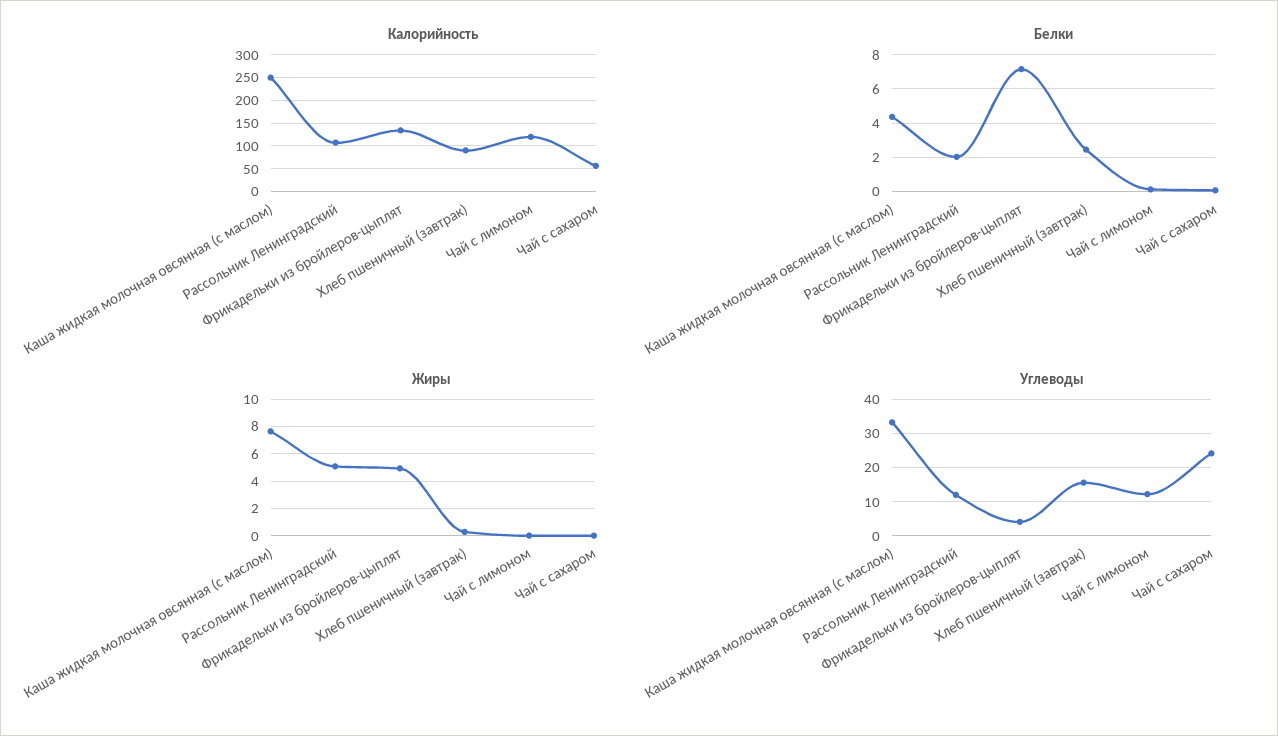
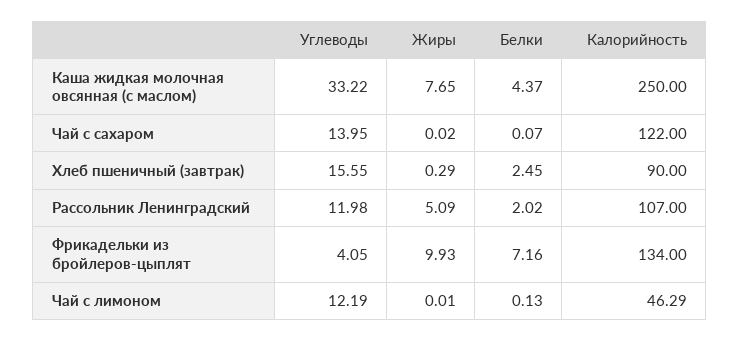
Калорийность, Чай с лимоном: 125 -> 46.29
Калорийность, Чай с сахаром: 50 -> 122
Жиры, Фрикадельки из бройлеров-цыплят: 5 -> 9.93
Углеводы, Чай с сахаром: 24 -> 13.95

